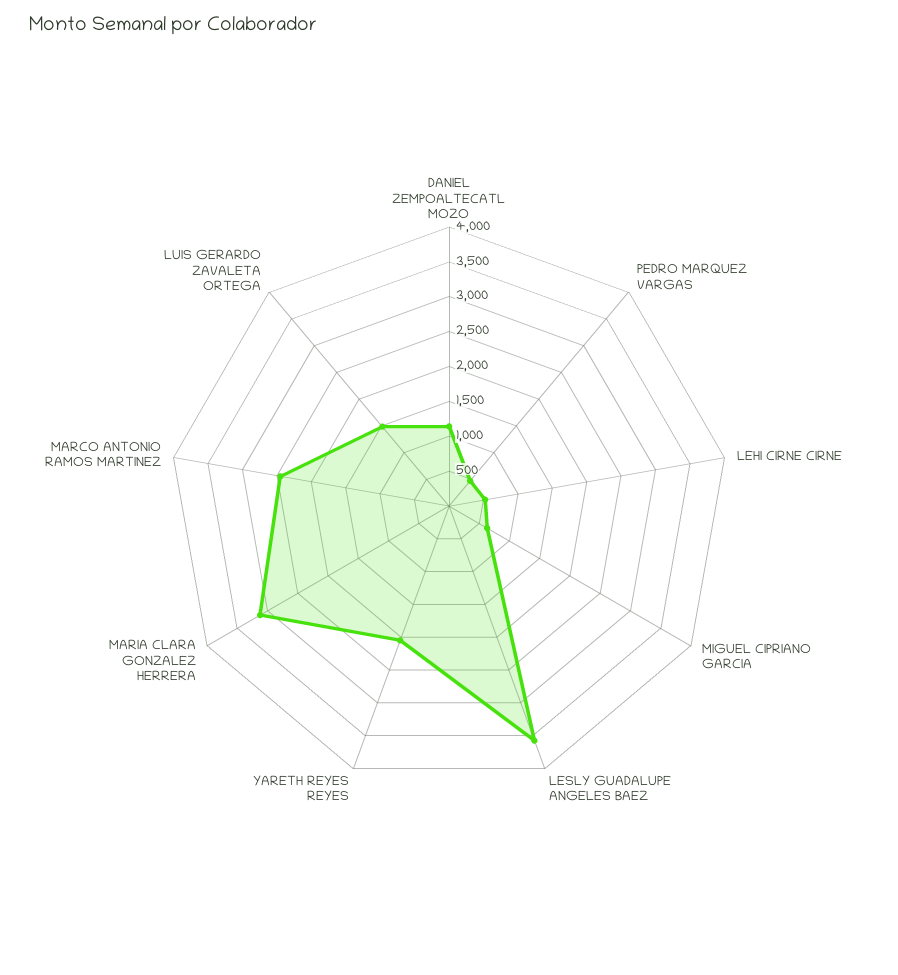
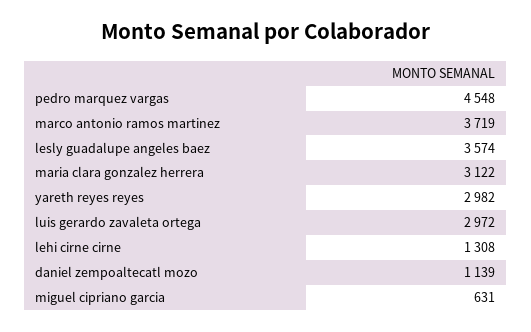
PEDRO MARQUEZ VARGAS: 500 -> 4548
LEHI CIRNE CIRNE: 500 -> 1308
YARETH REYES REYES: 2000 -> 2982
MARCO ANTONIO RAMOS MARTINEZ: 2500 -> 3719
LUIS GERARDO ZAVALETA ORTEGA: 1500 -> 2972

